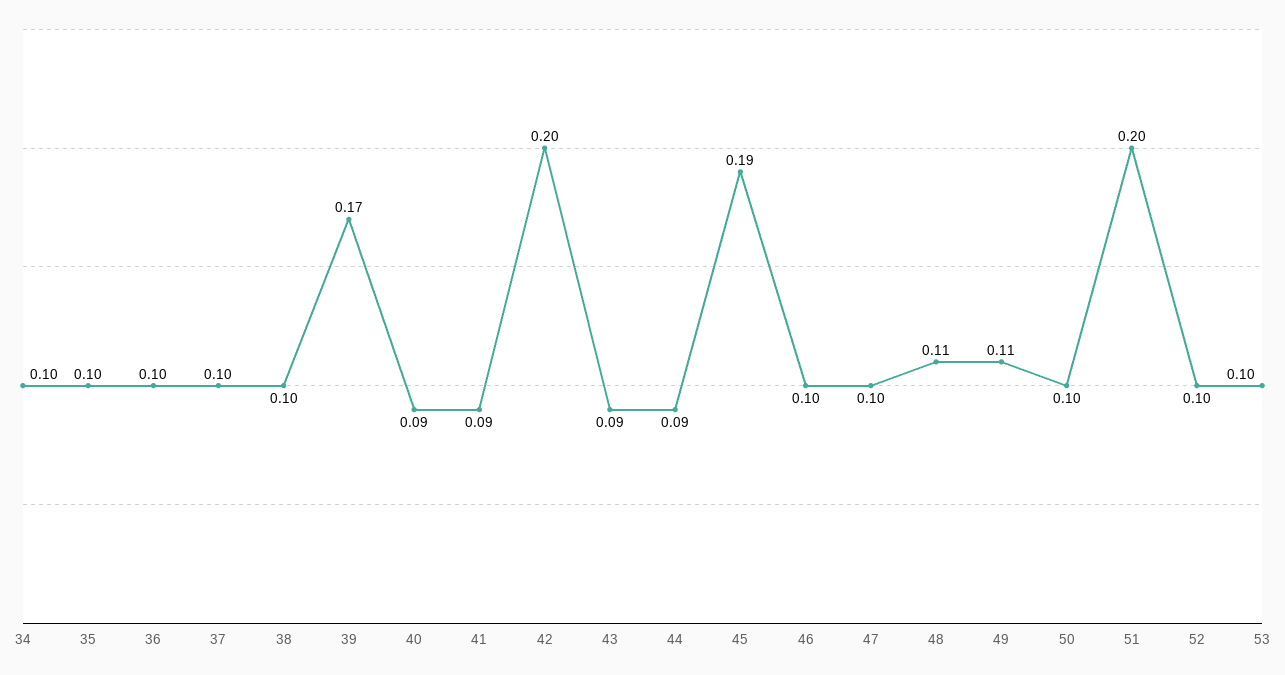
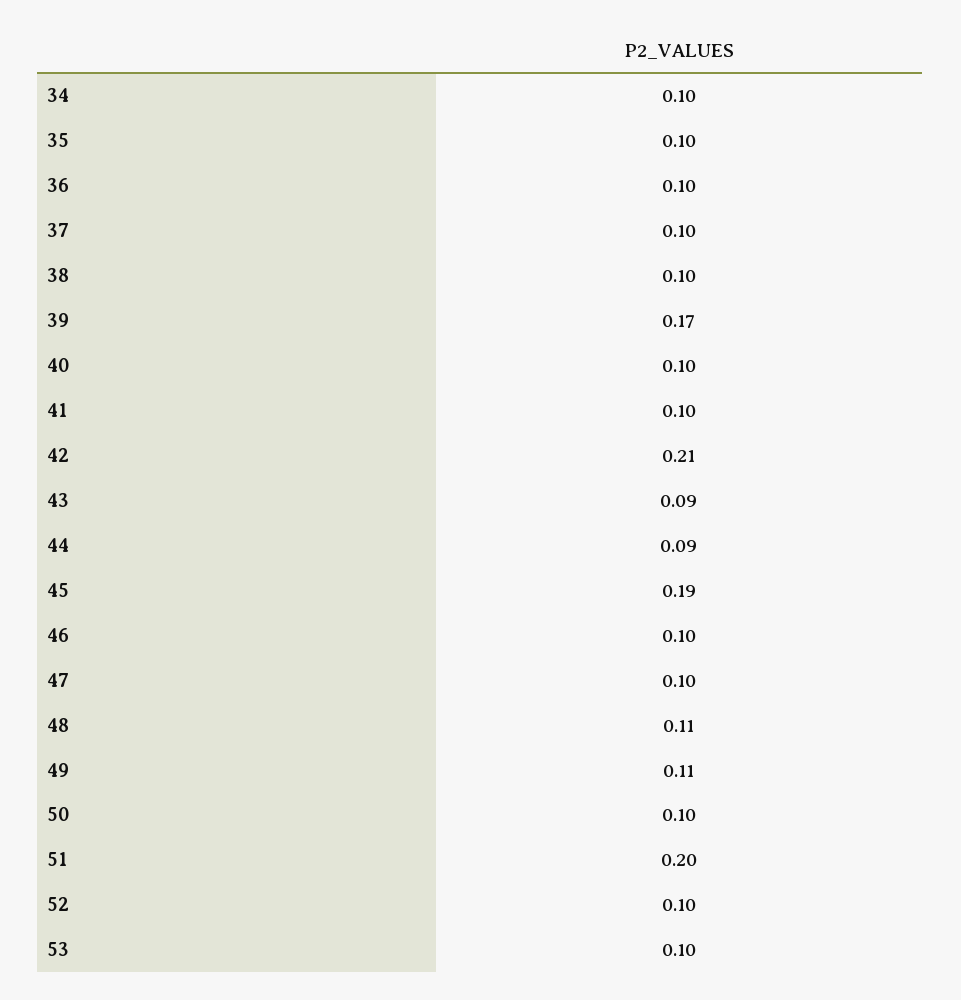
40: 0.09 -> 0.1
41: 0.09 -> 0.1
42: 0.2 -> 0.21

